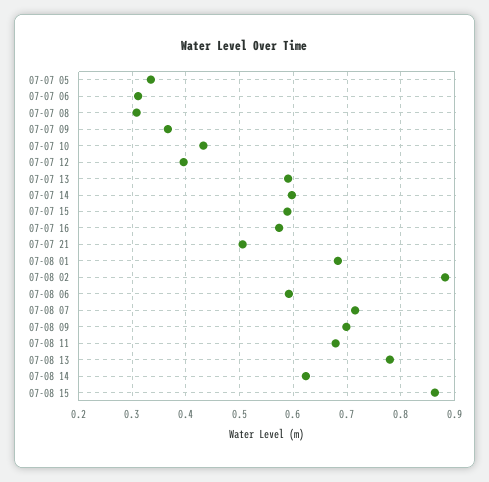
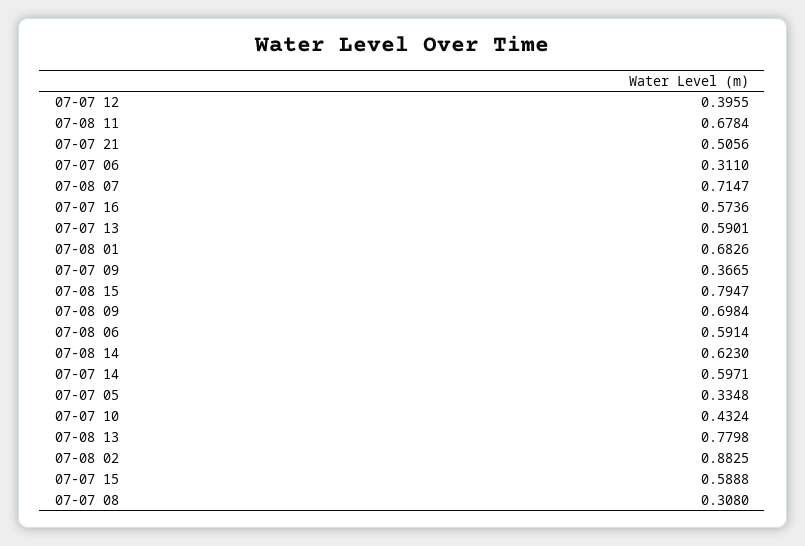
07-08 15: 0.86 -> 0.7947

